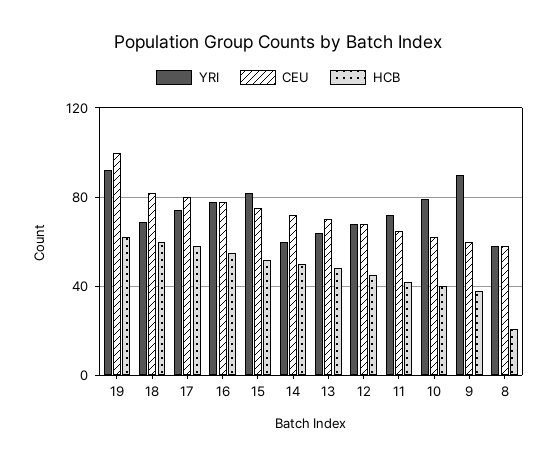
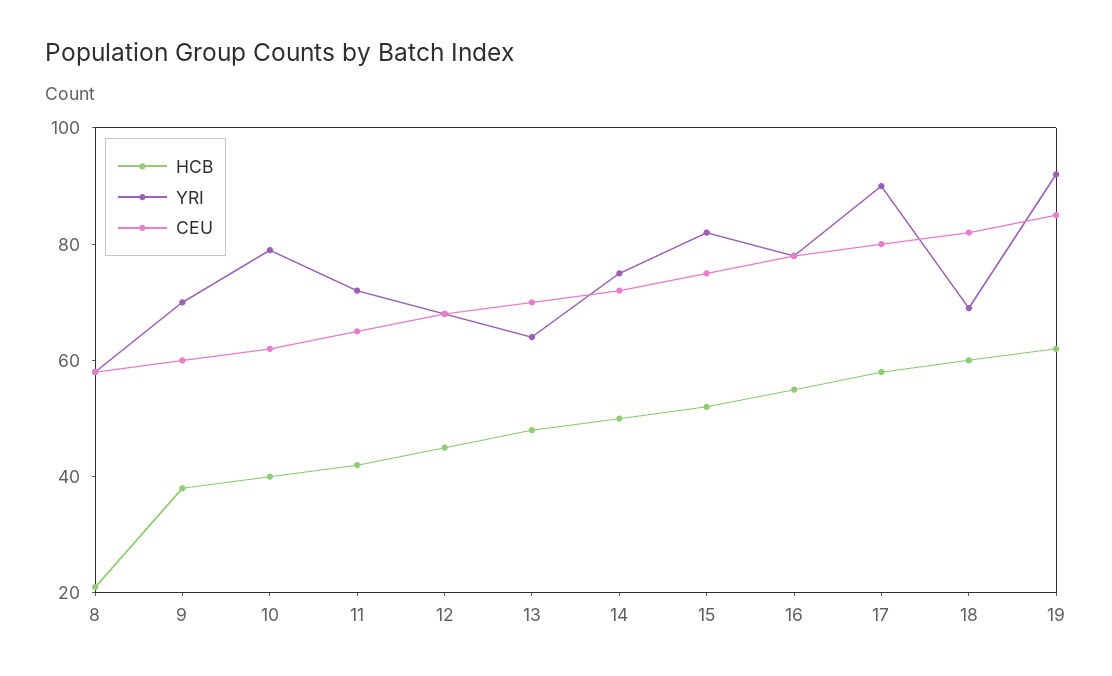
CEU, 19: 100 -> 85
YRI, 17: 75 -> 90
YRI, 14: 60 -> 75
YRI, 9: 90 -> 70

